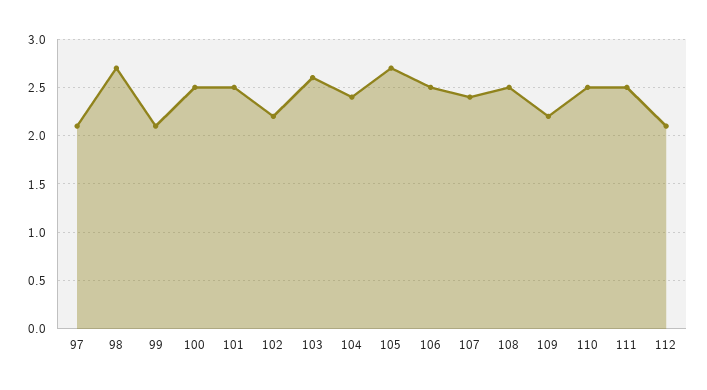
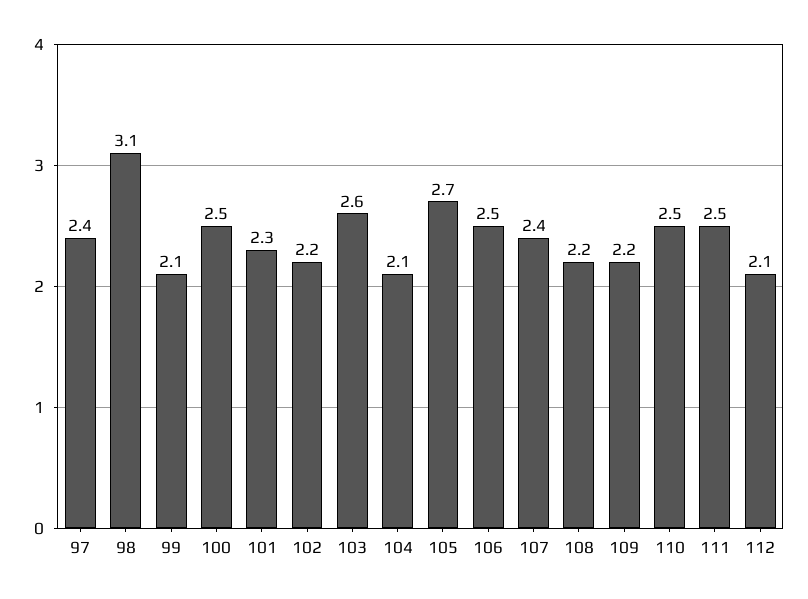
97: 2.1 -> 2.4
98: 2.7 -> 3.1
101: 2.5 -> 2.3
104: 2.4 -> 2.1
108: 2.5 -> 2.2

